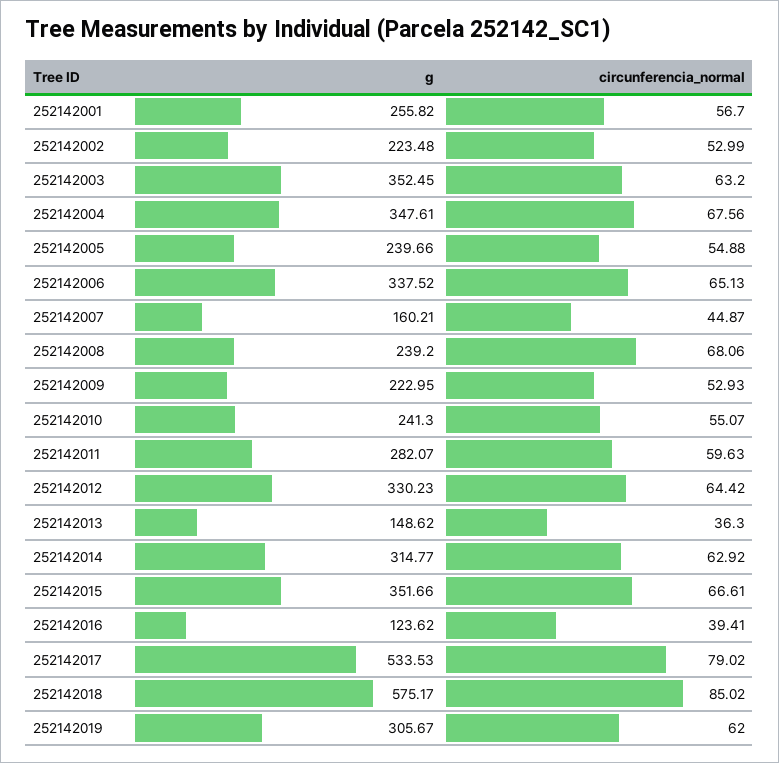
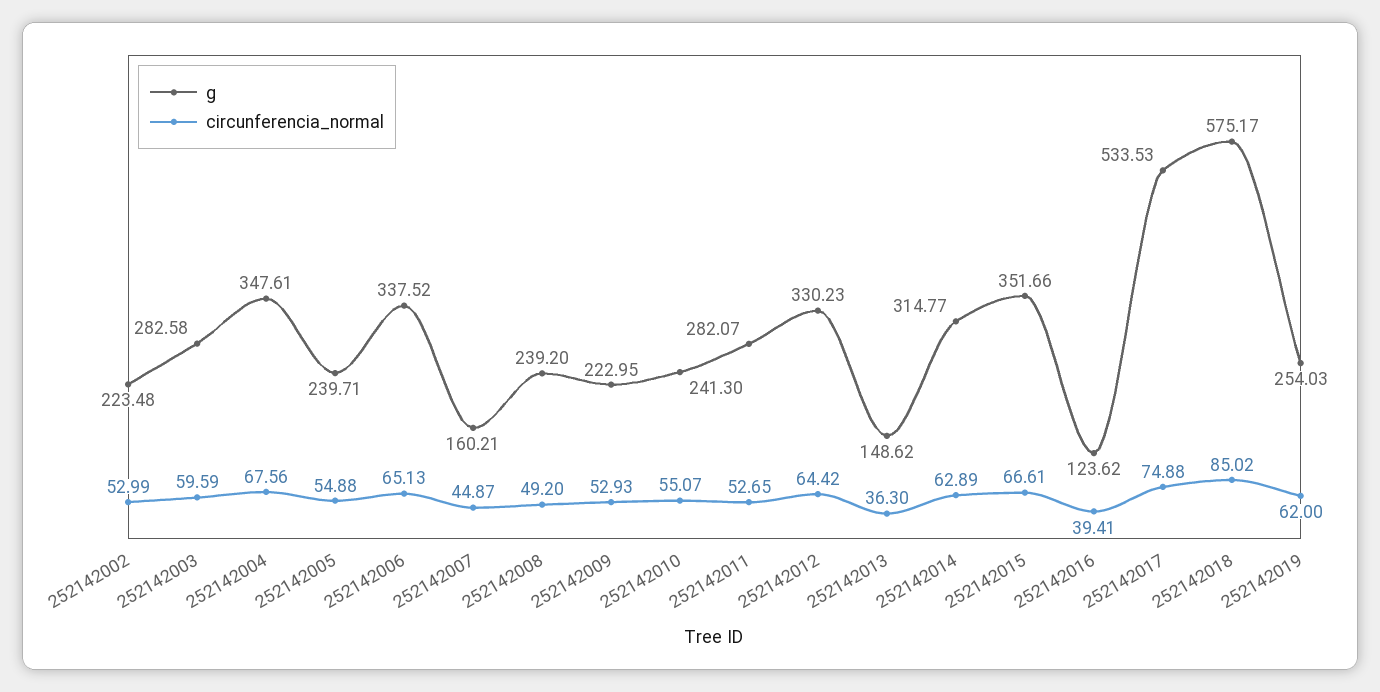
g, 252142001: 255.82 -> none
circunferencia_normal, 252142001: 56.7 -> none
g, 252142003: 352.45 -> 282.58
circunferencia_normal, 252142003: 63.2 -> 59.59
g, 252142005: 239.66 -> 239.71
circunferencia_normal, 252142008: 68.06 -> 49.2
circunferencia_normal, 252142011: 59.63 -> 52.65
circunferencia_normal, 252142014: 62.92 -> 62.89
circunferencia_normal, 252142017: 79.02 -> 74.88
g, 252142019: 305.67 -> 254.03

